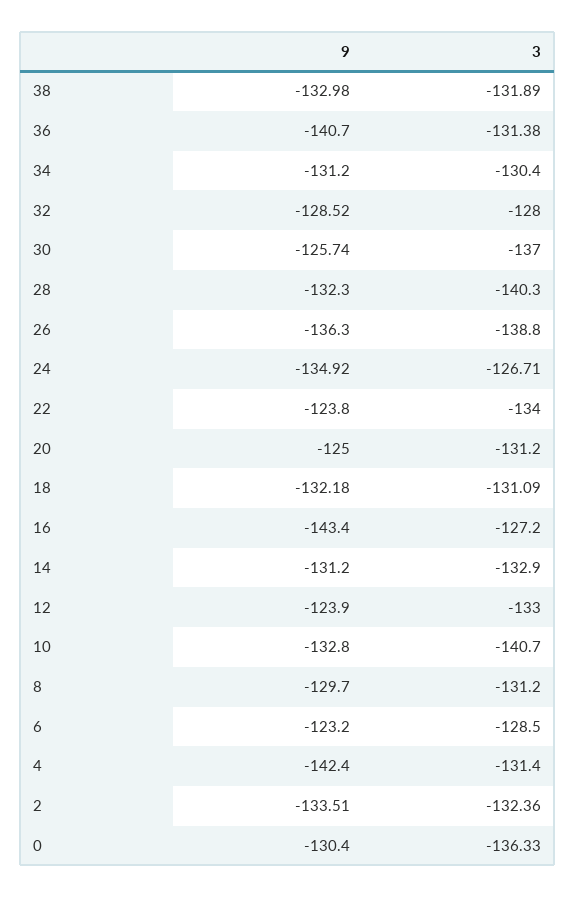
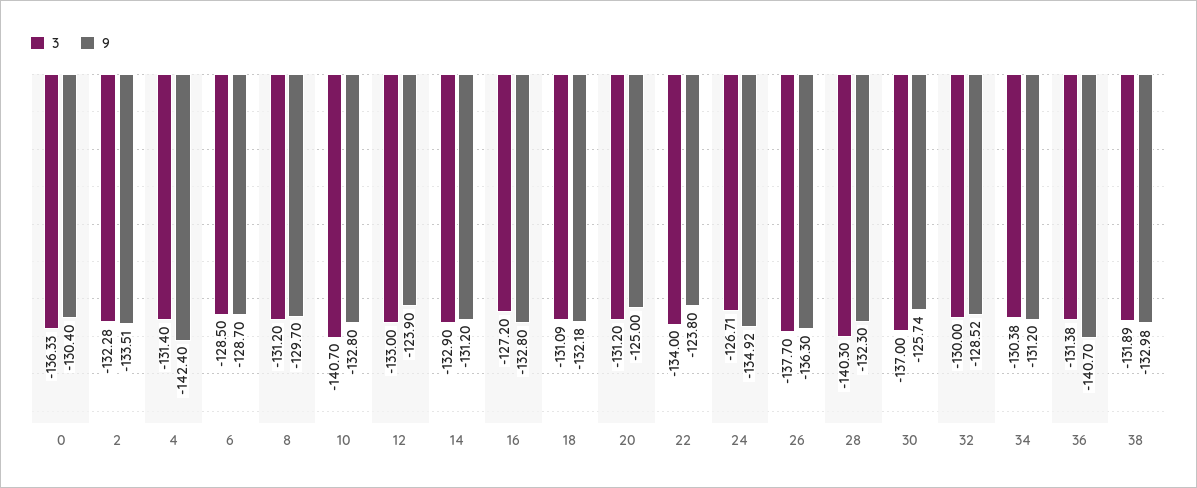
3, 34: -130.4 -> -130.38
3, 32: -128 -> -130
3, 26: -138.8 -> -137.7
9, 16: -143.4 -> -132.8
9, 6: -123.2 -> -128.7
3, 2: -132.36 -> -132.28

